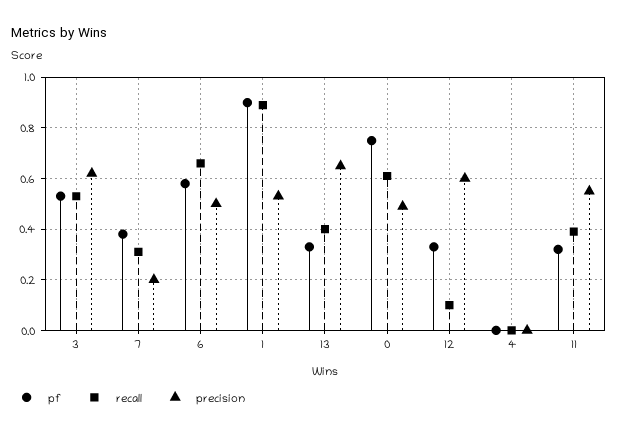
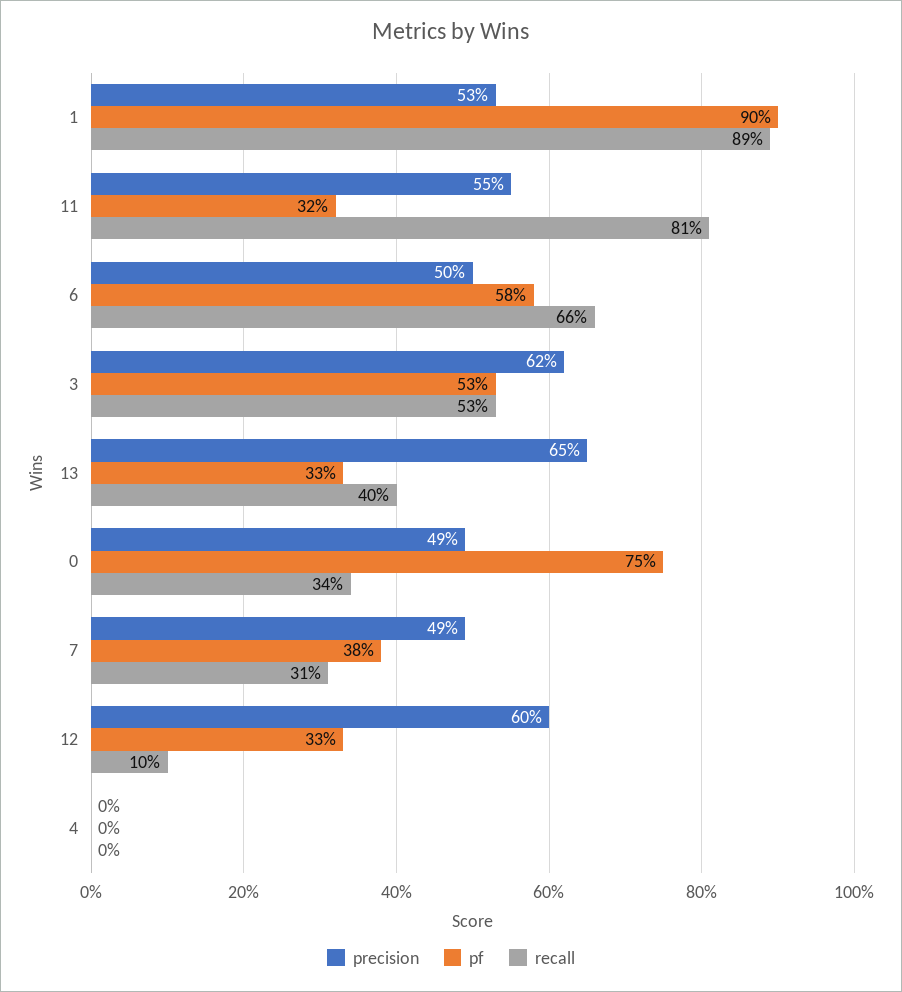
precision, 7: 0.2 -> 0.49
recall, 0: 0.6 -> 0.34
recall, 11: 0.4 -> 0.81

